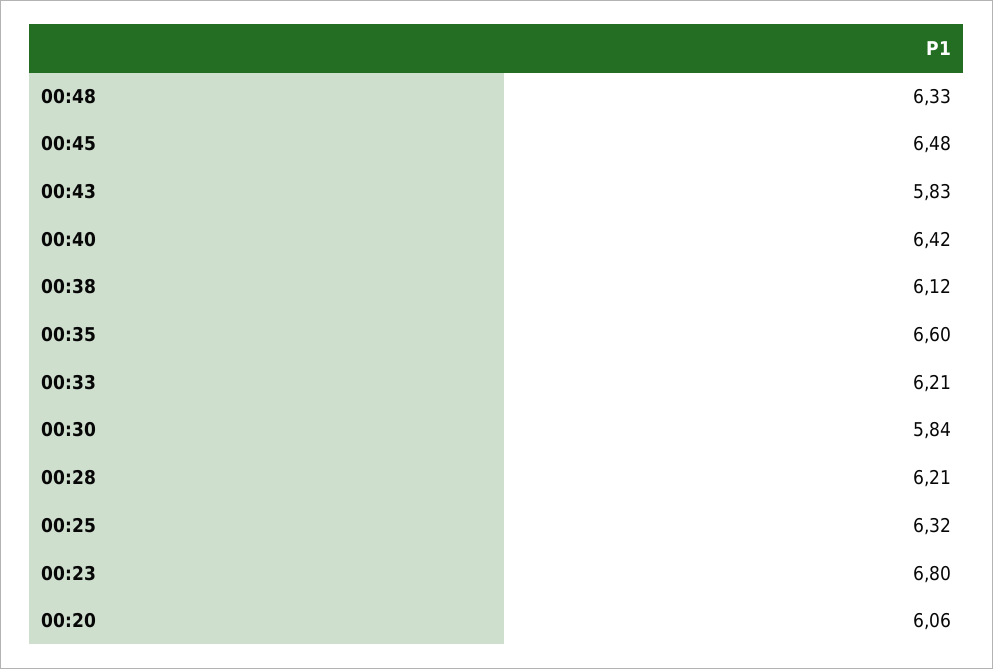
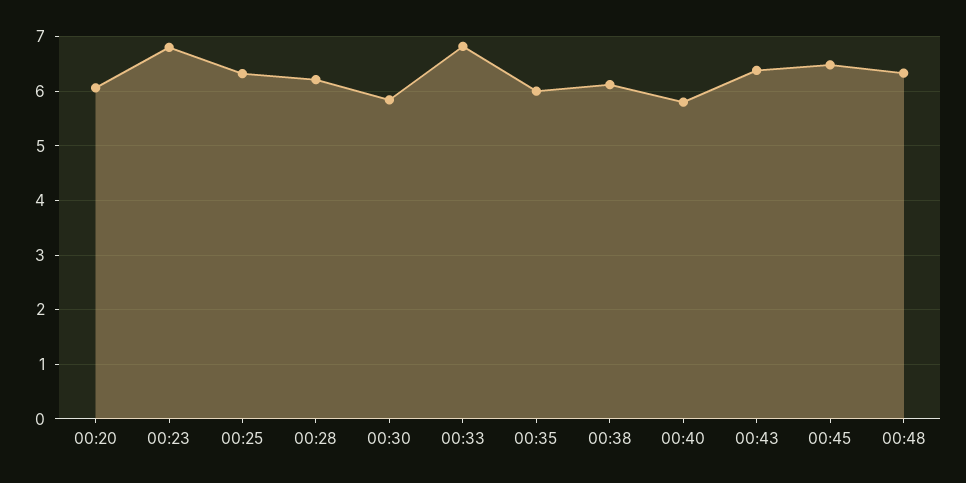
00:43: 5.83 -> 6.4
00:40: 6.42 -> 5.8
00:35: 6.6 -> 6
00:33: 6.21 -> 6.8

